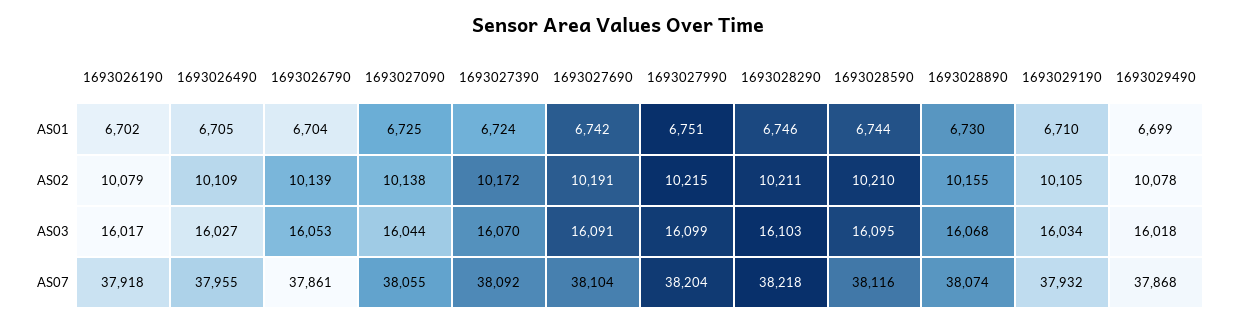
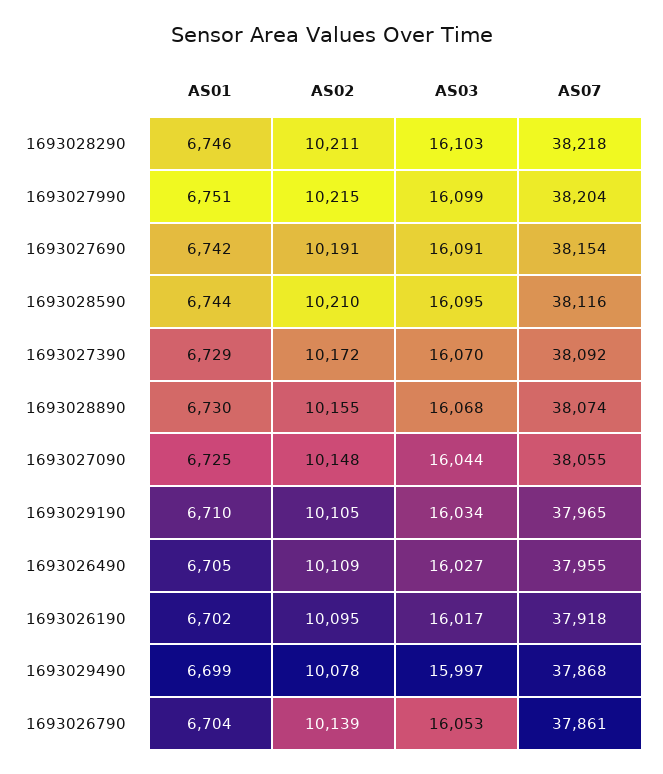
1693027390, AS01: 6724 -> 6729
1693026190, AS02: 10079 -> 10095
1693027090, AS02: 10138 -> 10148
1693029490, AS03: 16018 -> 15997
1693027690, AS07: 38104 -> 38154
1693029190, AS07: 37932 -> 37965

